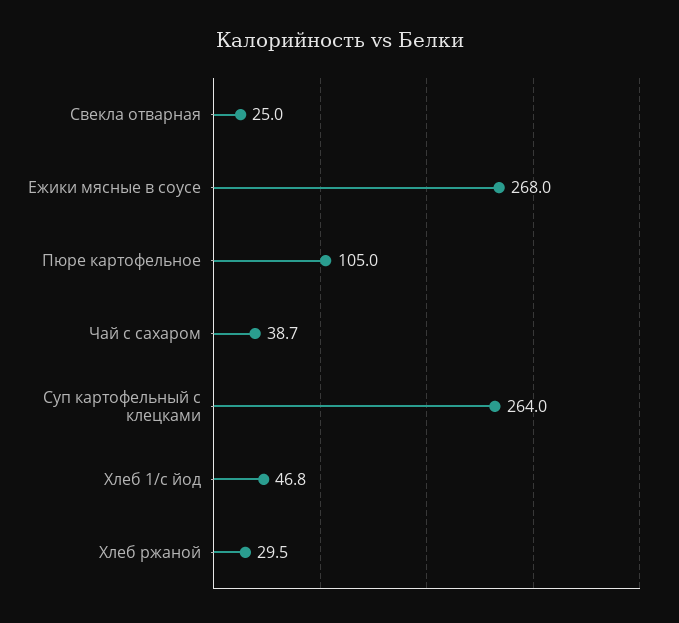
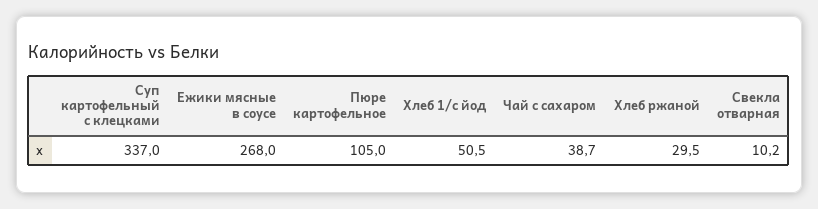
Свекла отварная: 25 -> 10.2
Суп картофельный с клецками: 264 -> 337
Хлеб 1/с йод: 46.8 -> 50.5

